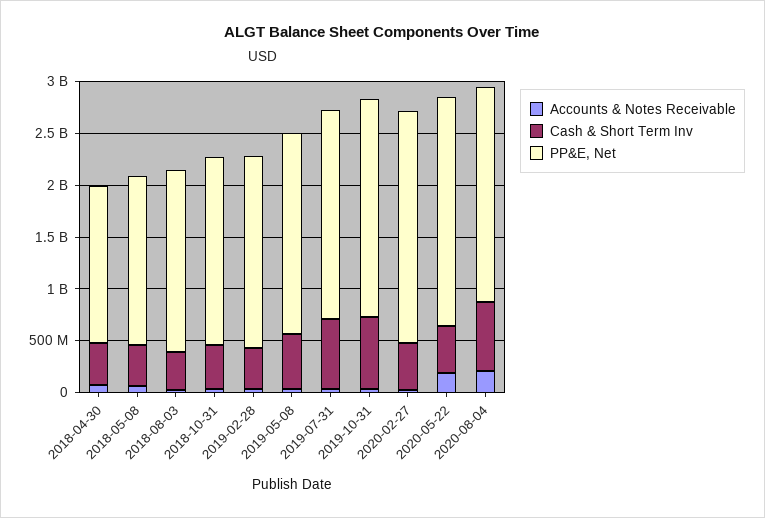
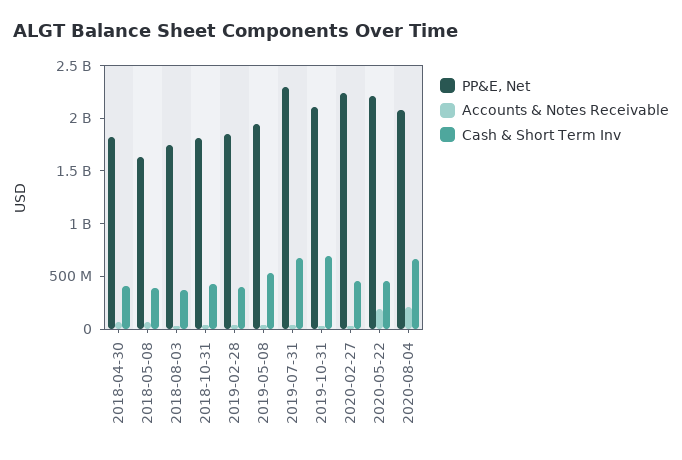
PP&E, Net, 2018-04-30: 1500000000 -> 1800000000
PP&E, Net, 2019-07-31: 2000000000 -> 2300000000

